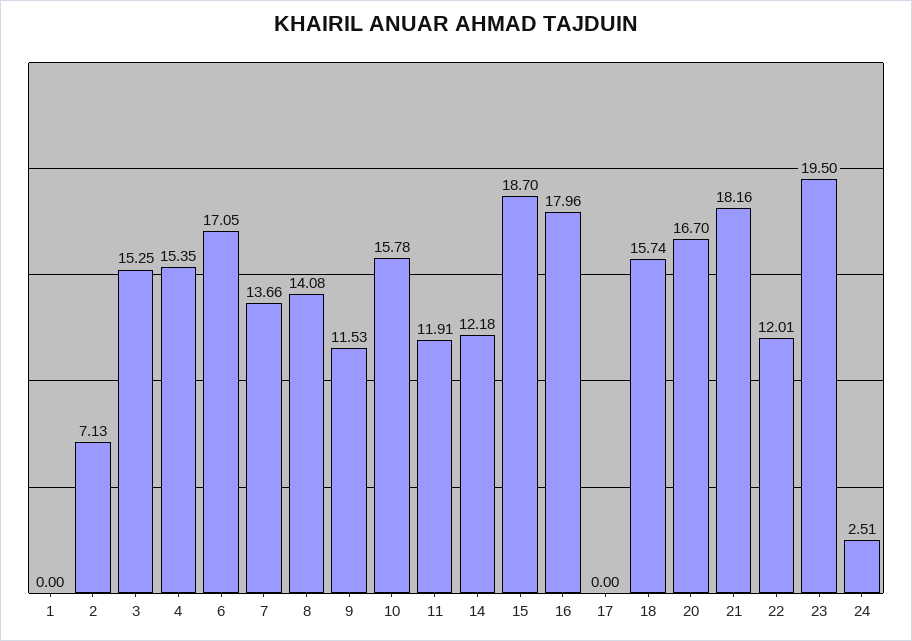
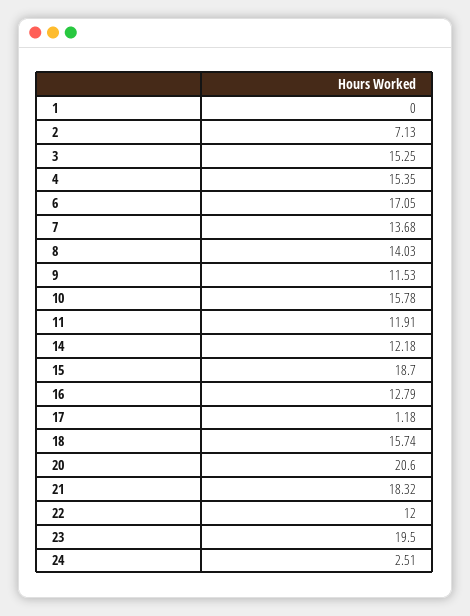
7: 13.66 -> 13.68
8: 14.08 -> 14.03
16: 17.96 -> 12.79
17: 0 -> 1.18
20: 16.7 -> 20.6
21: 18.16 -> 18.32
22: 12.01 -> 12

